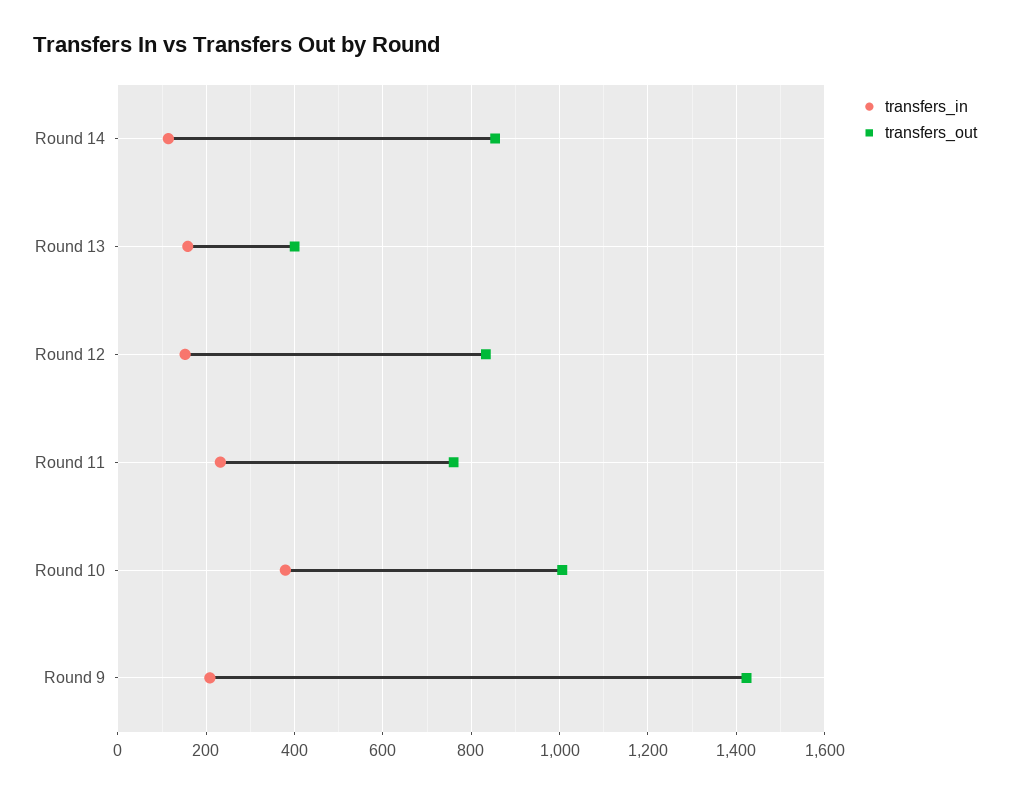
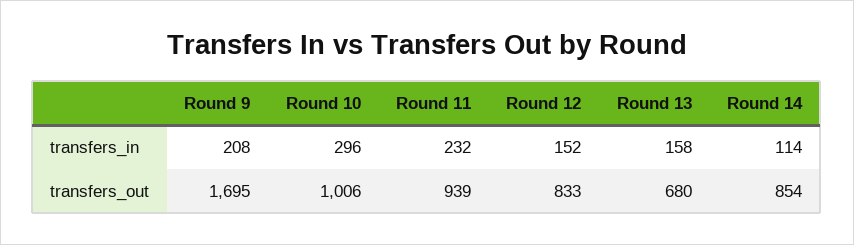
transfers_out, Round 13: 400 -> 680
transfers_out, Round 11: 760 -> 939
transfers_in, Round 10: 380 -> 296
transfers_out, Round 9: 1420 -> 1695

